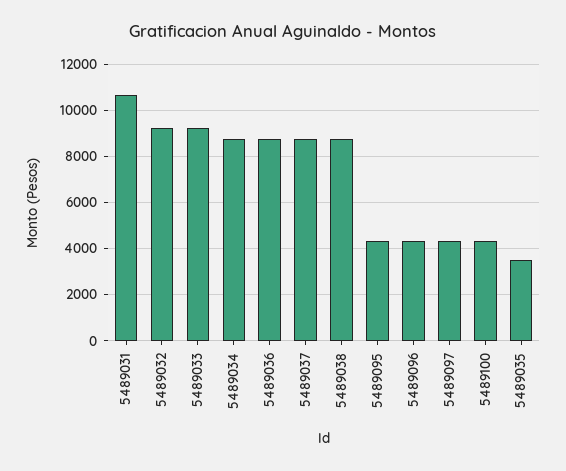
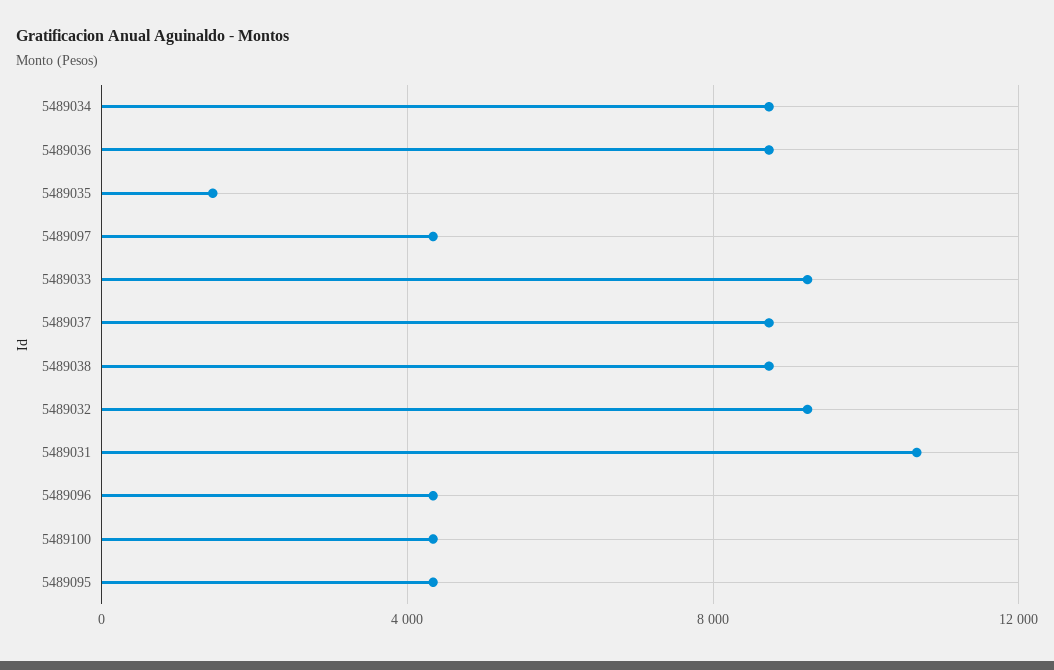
5489035: 3500 -> 1500

